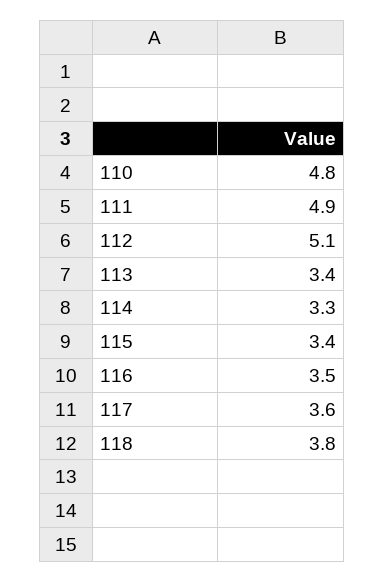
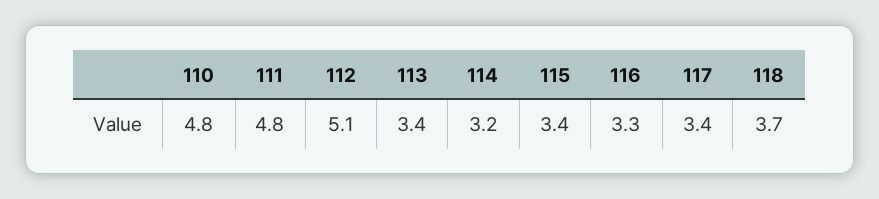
111: 4.9 -> 4.8
114: 3.3 -> 3.2
116: 3.5 -> 3.3
117: 3.6 -> 3.4
118: 3.8 -> 3.7

